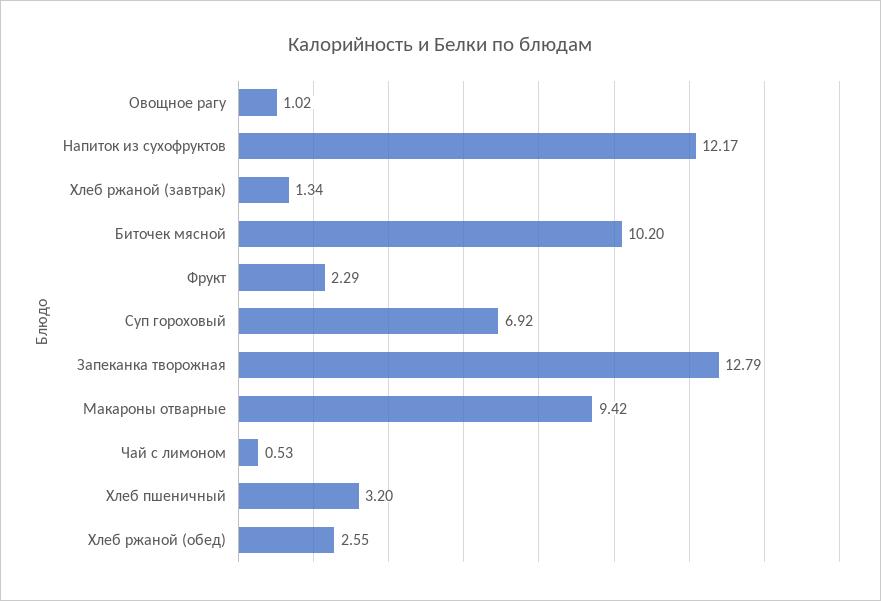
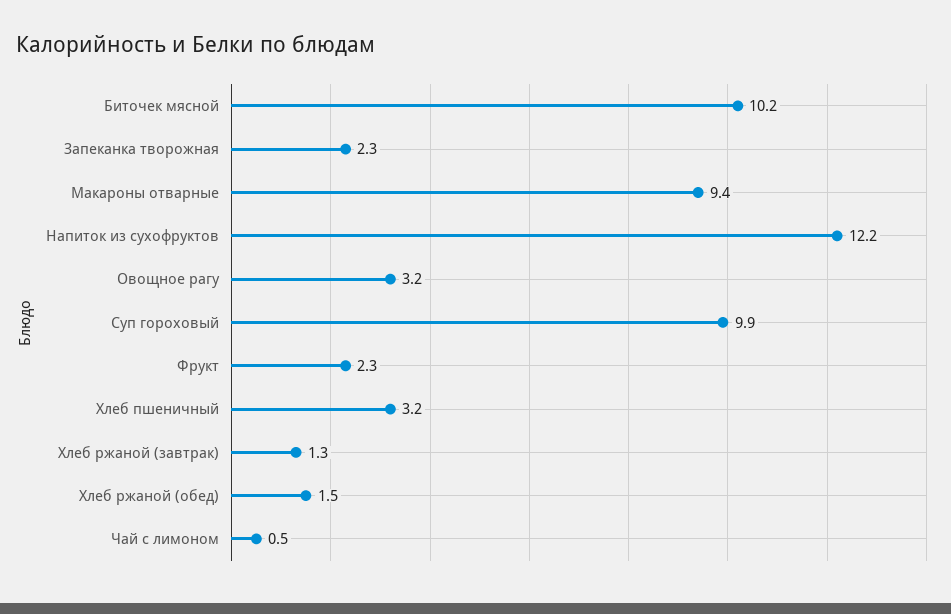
Овощное рагу: 1.02 -> 3.2
Суп гороховый: 6.92 -> 9.9
Запеканка творожная: 12.79 -> 2.3
Хлеб ржаной (обед): 2.55 -> 1.5

